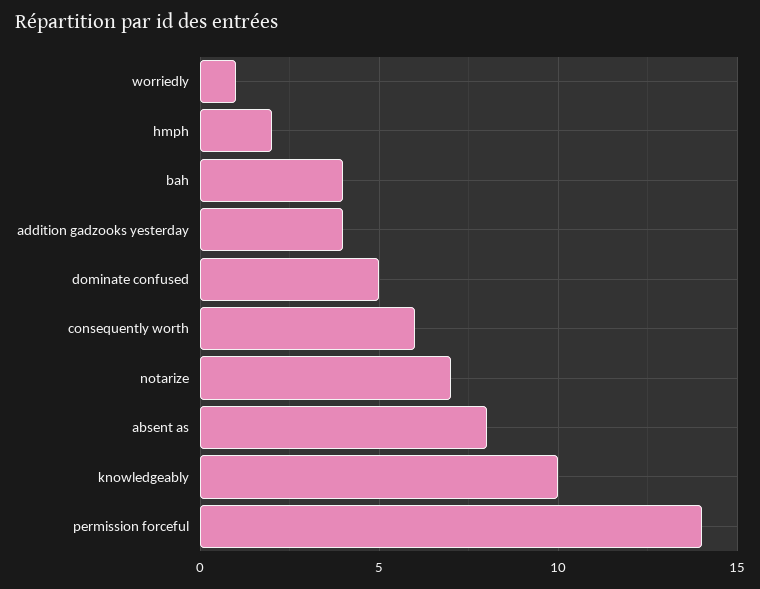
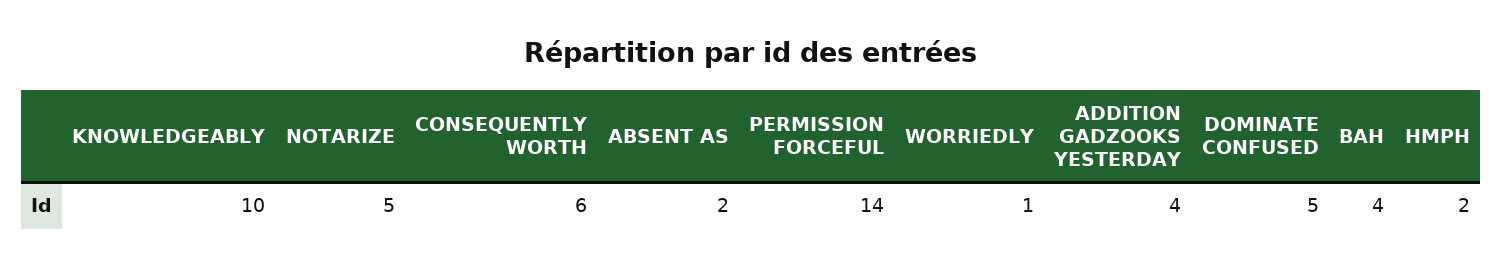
notarize: 7 -> 5
absent as: 8 -> 2

